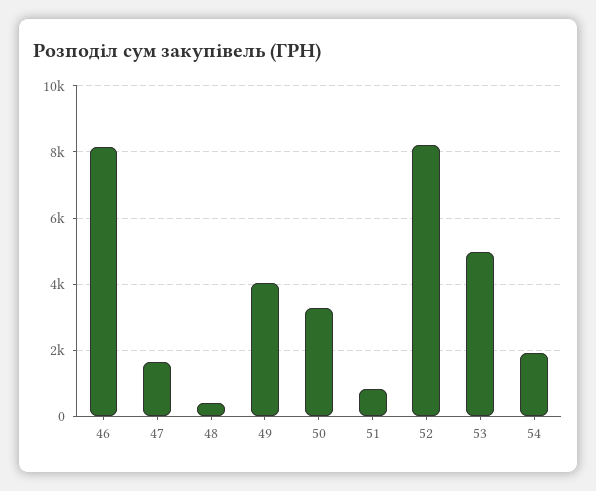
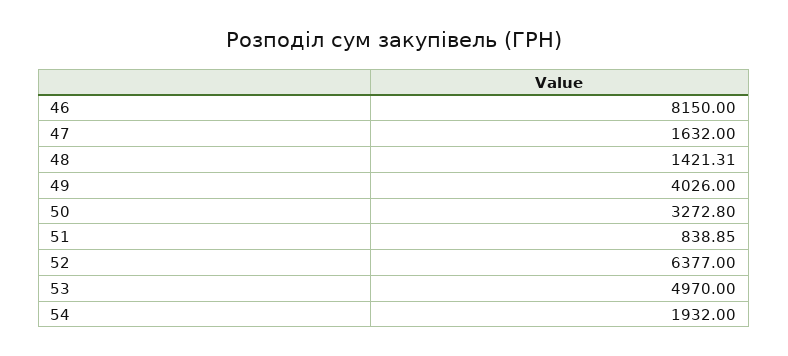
48: 400 -> 1421.31
52: 8200 -> 6377

